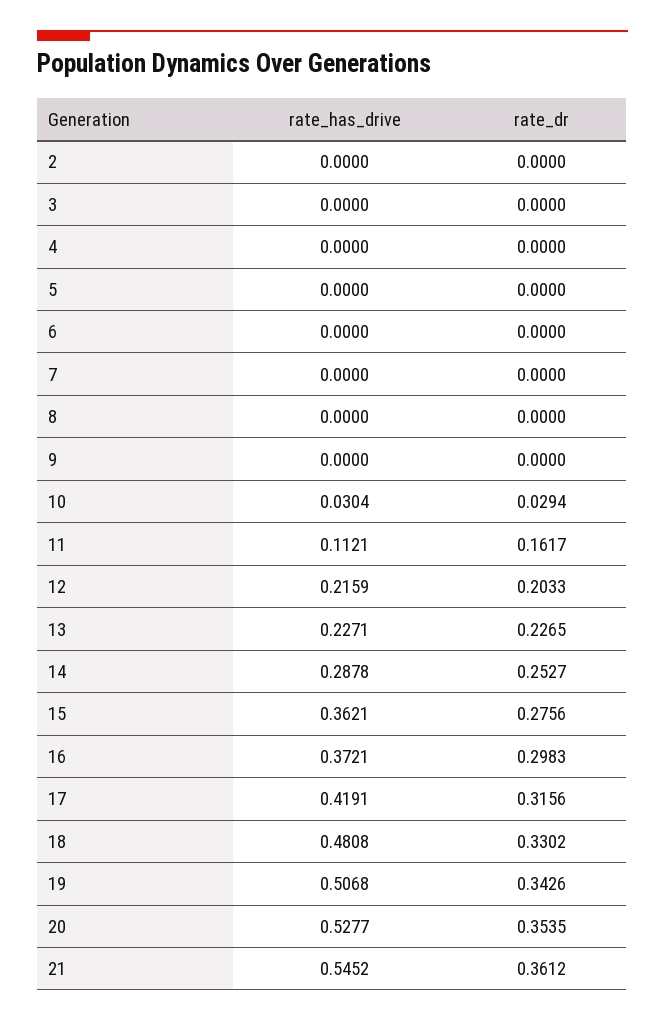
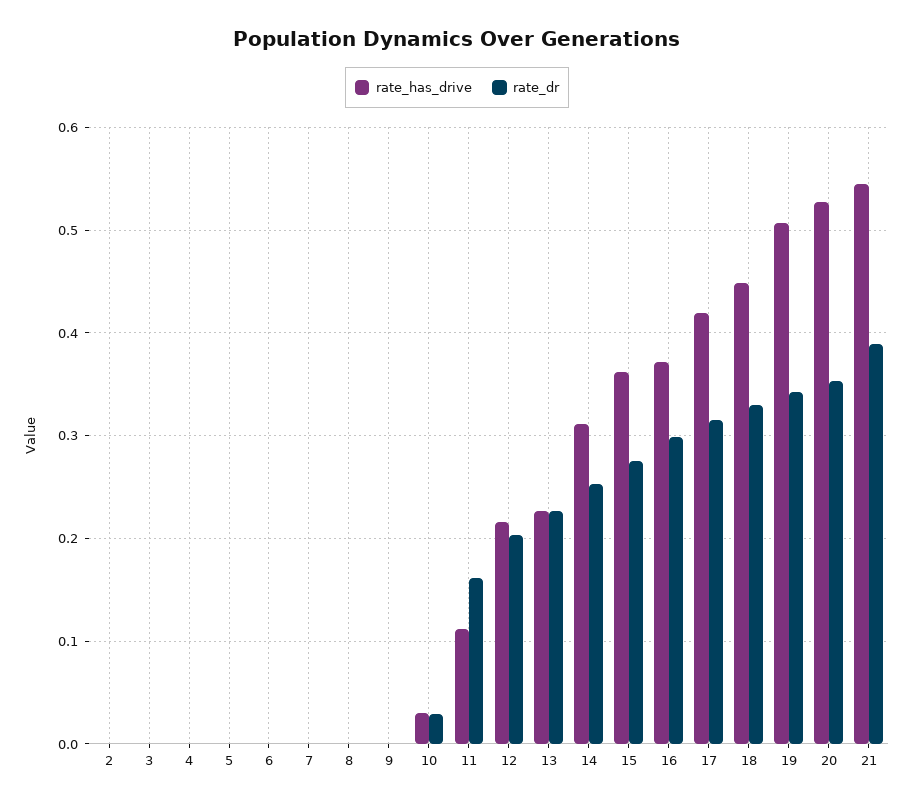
rate_has_drive, 14: 0.2878 -> 0.31
rate_has_drive, 18: 0.4808 -> 0.45
rate_dr, 21: 0.3612 -> 0.39

